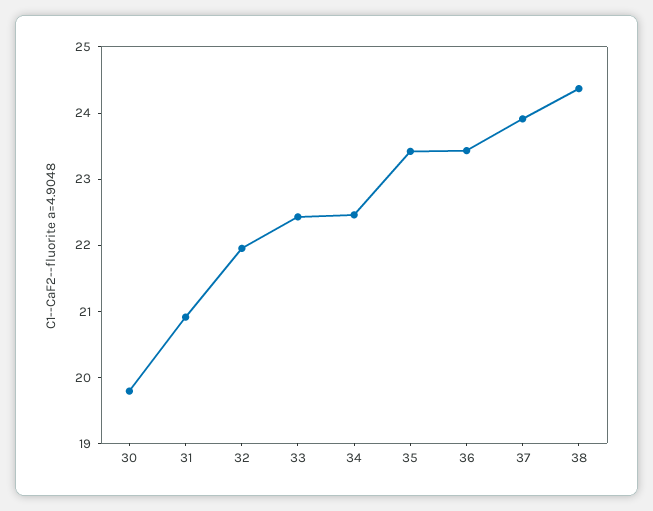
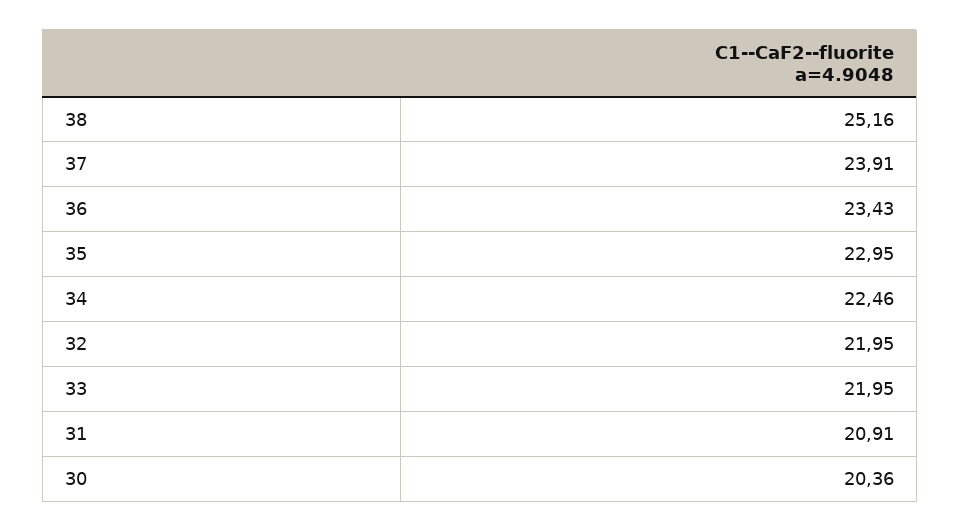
30: 19.8 -> 20.36
33: 22.4 -> 21.95
35: 23.4 -> 22.95
38: 24.4 -> 25.16

